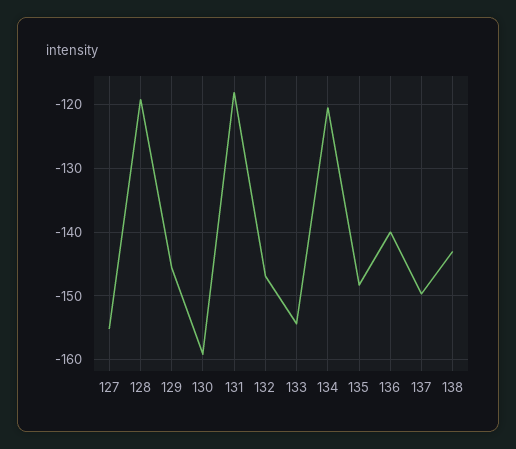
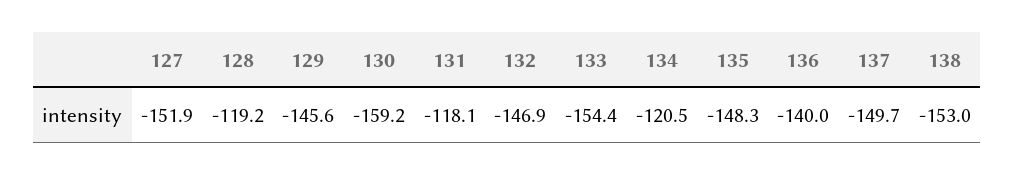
127: -155 -> -151.9
138: -143 -> -153

